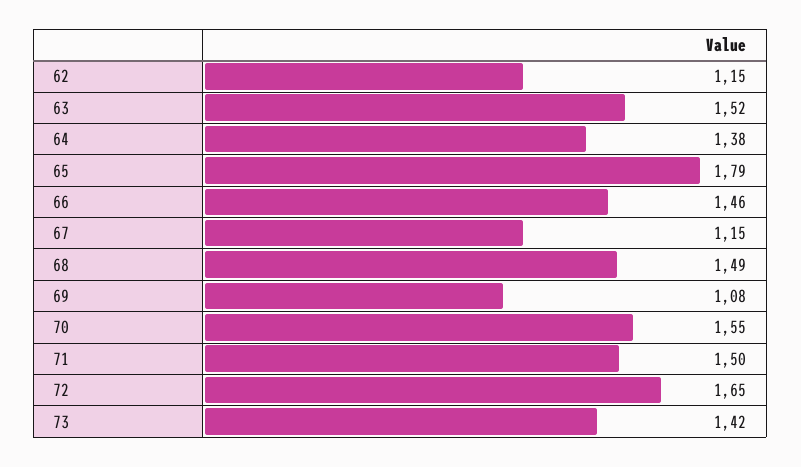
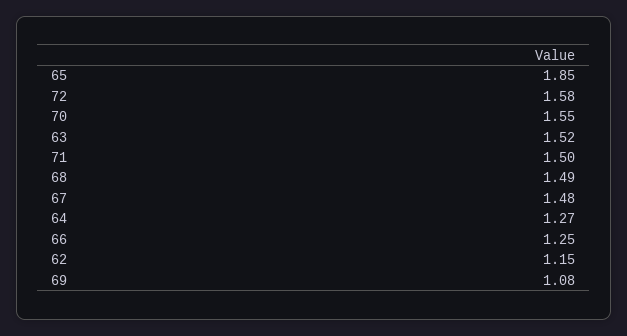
64: 1.38 -> 1.27
65: 1.79 -> 1.85
66: 1.46 -> 1.25
67: 1.15 -> 1.48
72: 1.65 -> 1.58
73: 1.42 -> none

